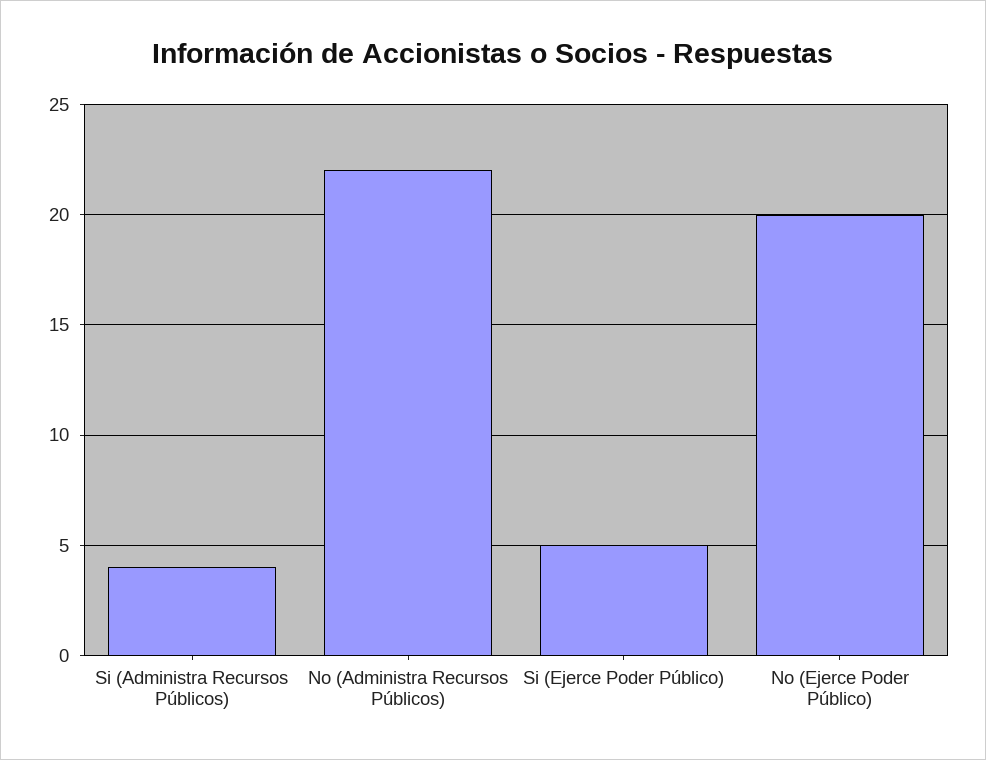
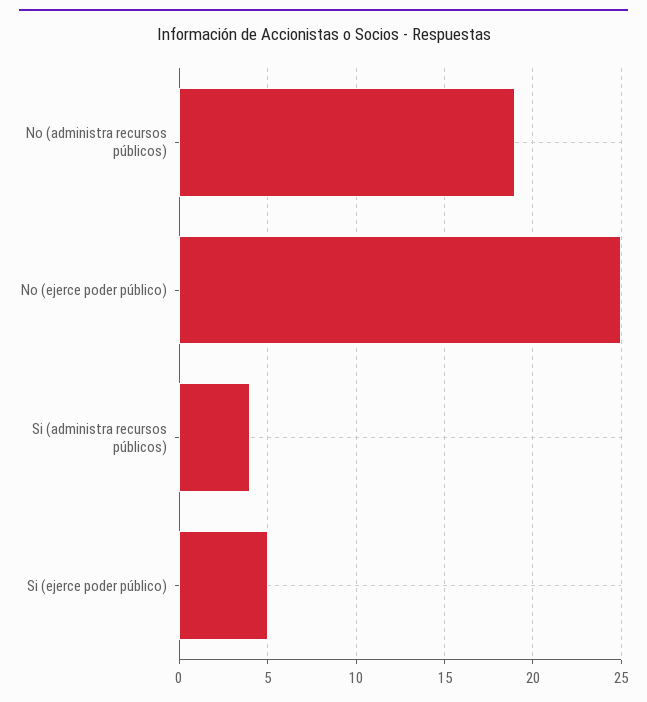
No (Administra Recursos Públicos): 22 -> 19
No (Ejerce Poder Público): 20 -> 25

